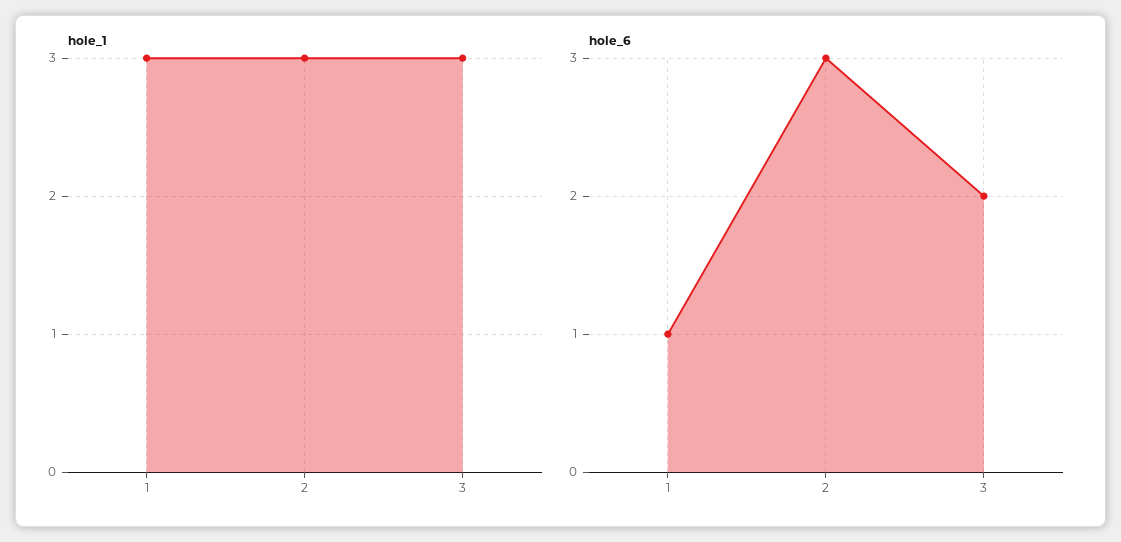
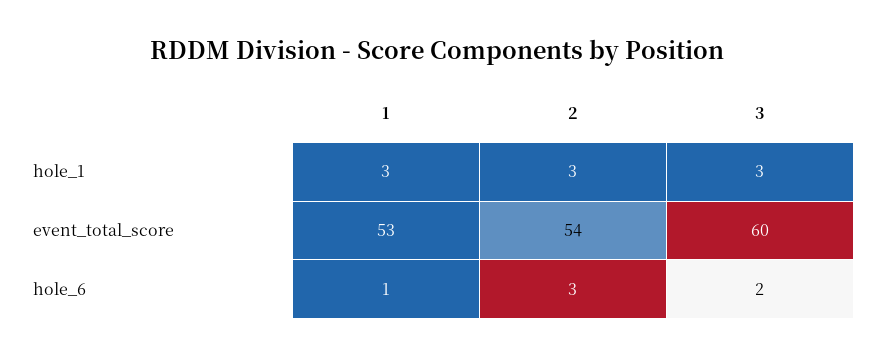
event_total_score, 1: none -> 53
event_total_score, 2: none -> 54
event_total_score, 3: none -> 60

